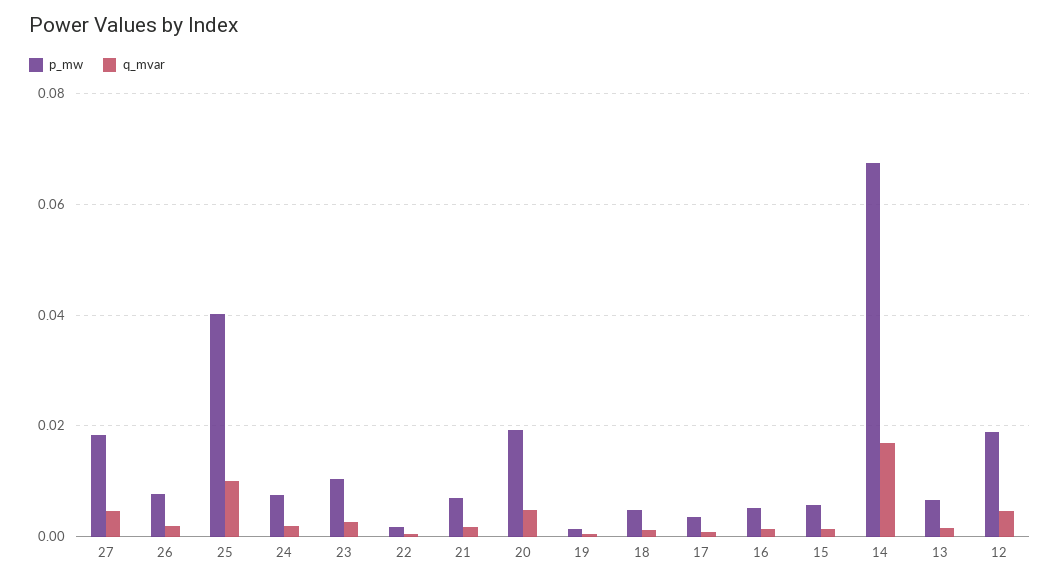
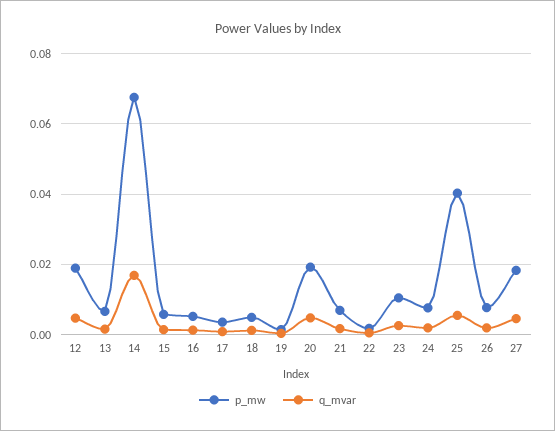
q_mvar, 25: 0.01 -> 0.006

